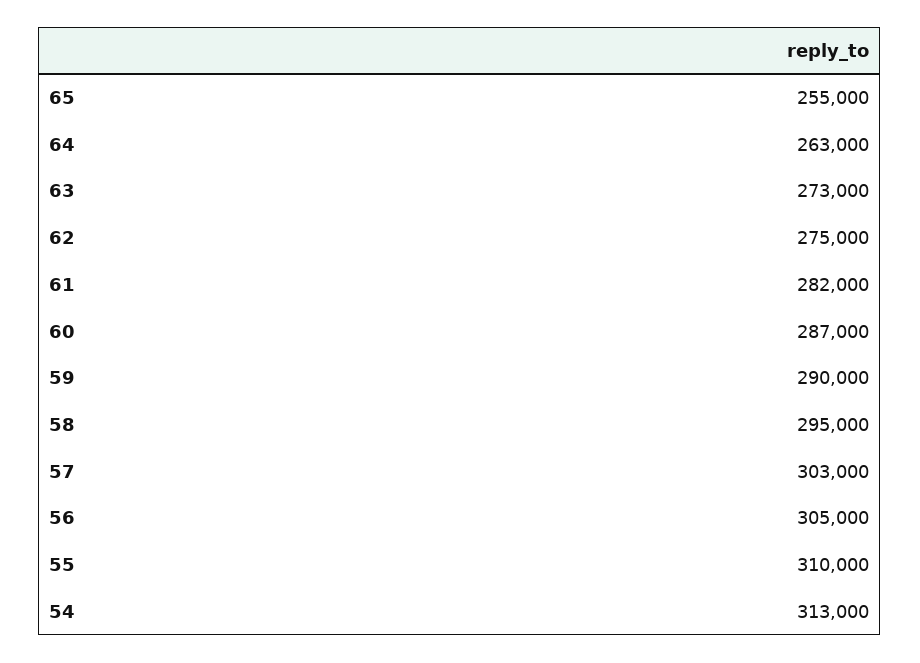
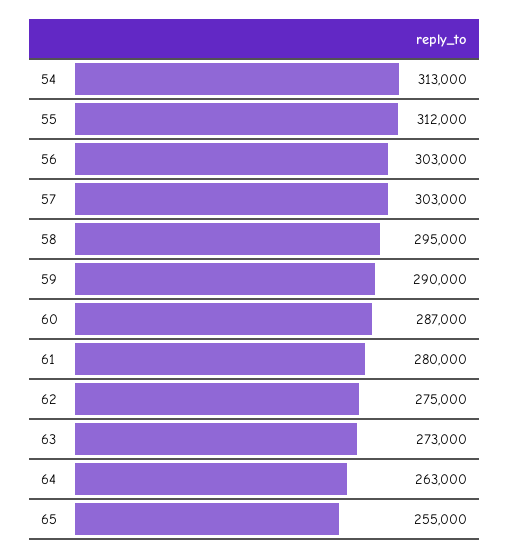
61: 282000 -> 280000
56: 305000 -> 303000
55: 310000 -> 312000

